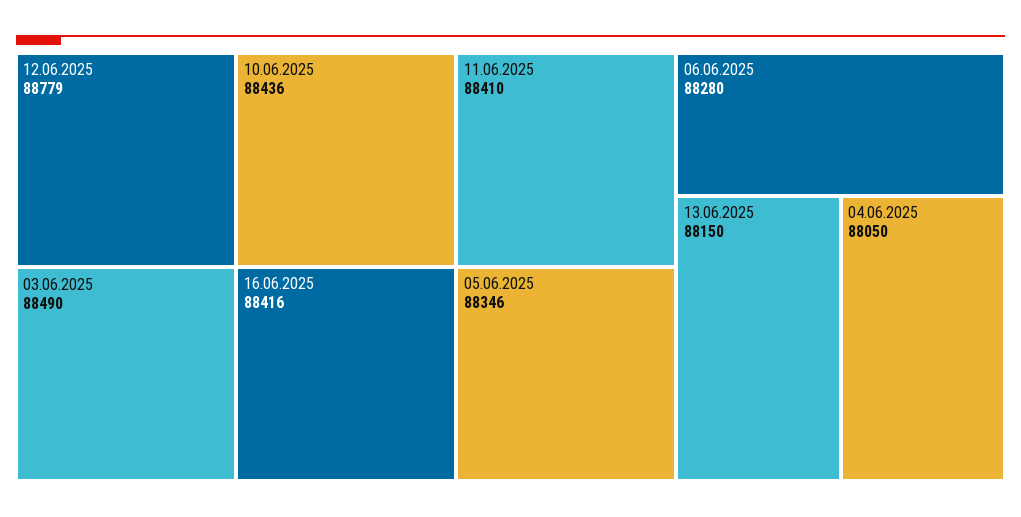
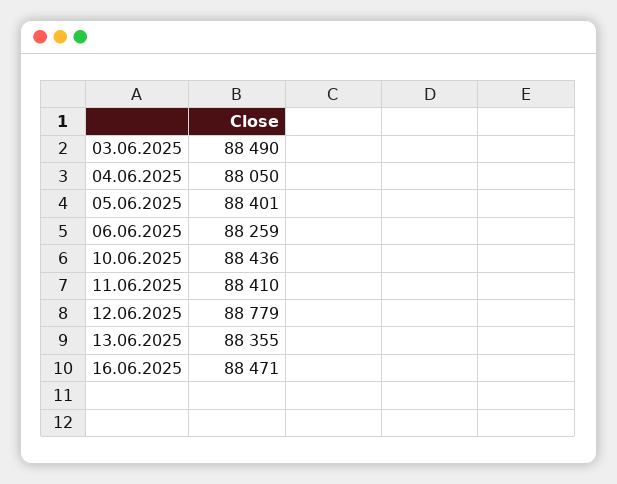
16.06.2025: 88416 -> 88471
05.06.2025: 88346 -> 88401
06.06.2025: 88280 -> 88259
13.06.2025: 88150 -> 88355

